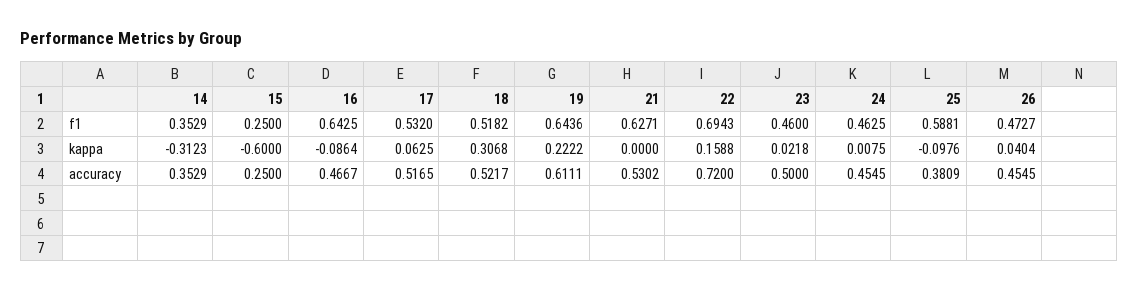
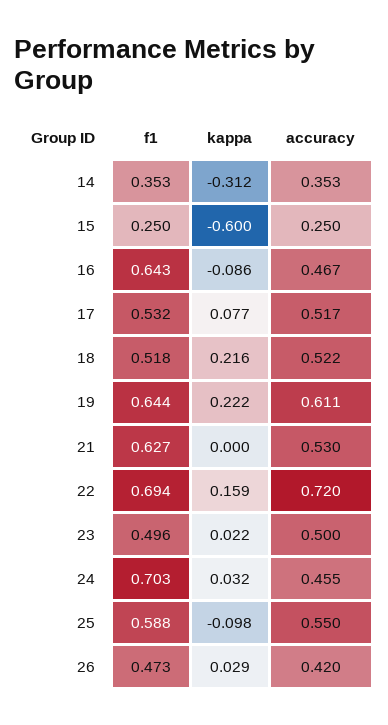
23, f1: 0.46 -> 0.496
24, f1: 0.4625 -> 0.703
17, kappa: 0.0625 -> 0.077
18, kappa: 0.3068 -> 0.216
24, kappa: 0.0075 -> 0.032
26, kappa: 0.0404 -> 0.029
25, accuracy: 0.3809 -> 0.55
26, accuracy: 0.4545 -> 0.42

